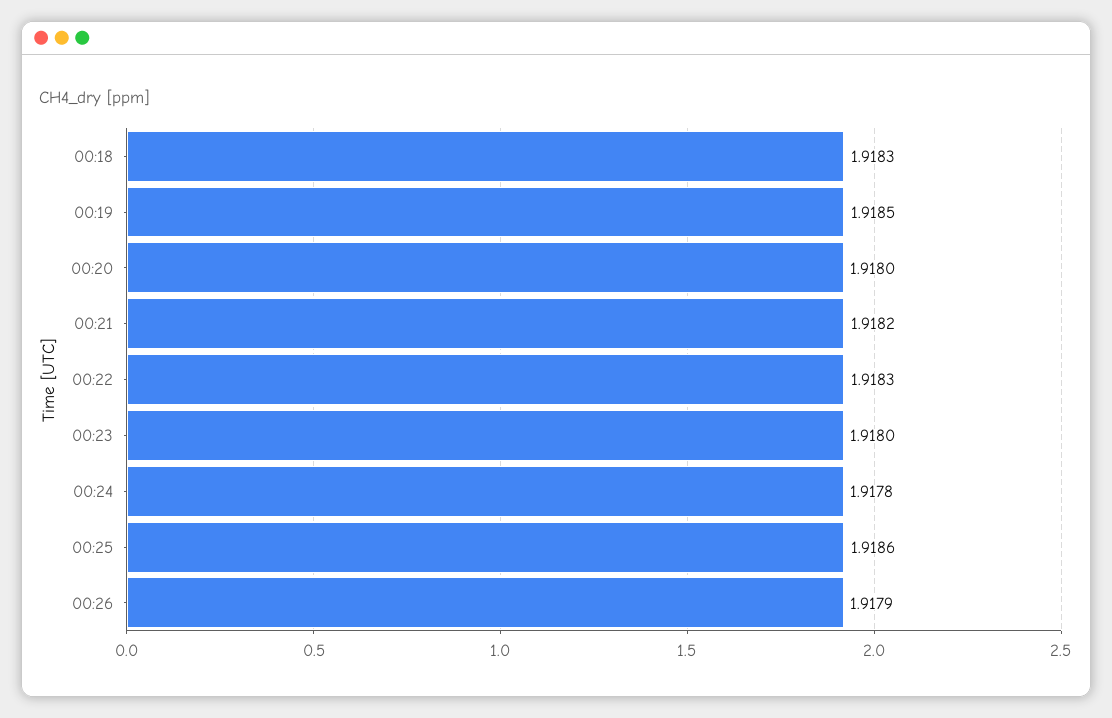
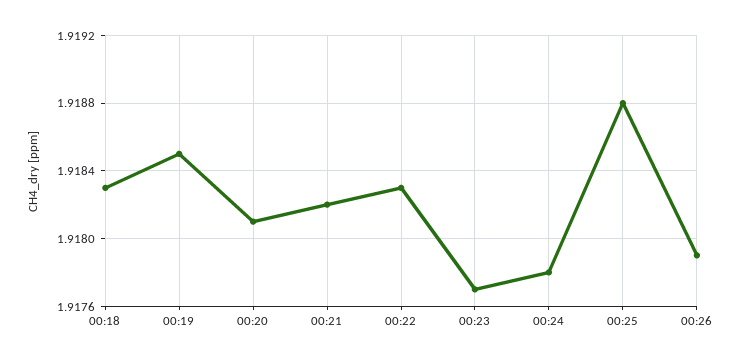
00:20: 1.918 -> 1.9181
00:23: 1.918 -> 1.9177
00:25: 1.9186 -> 1.9188

